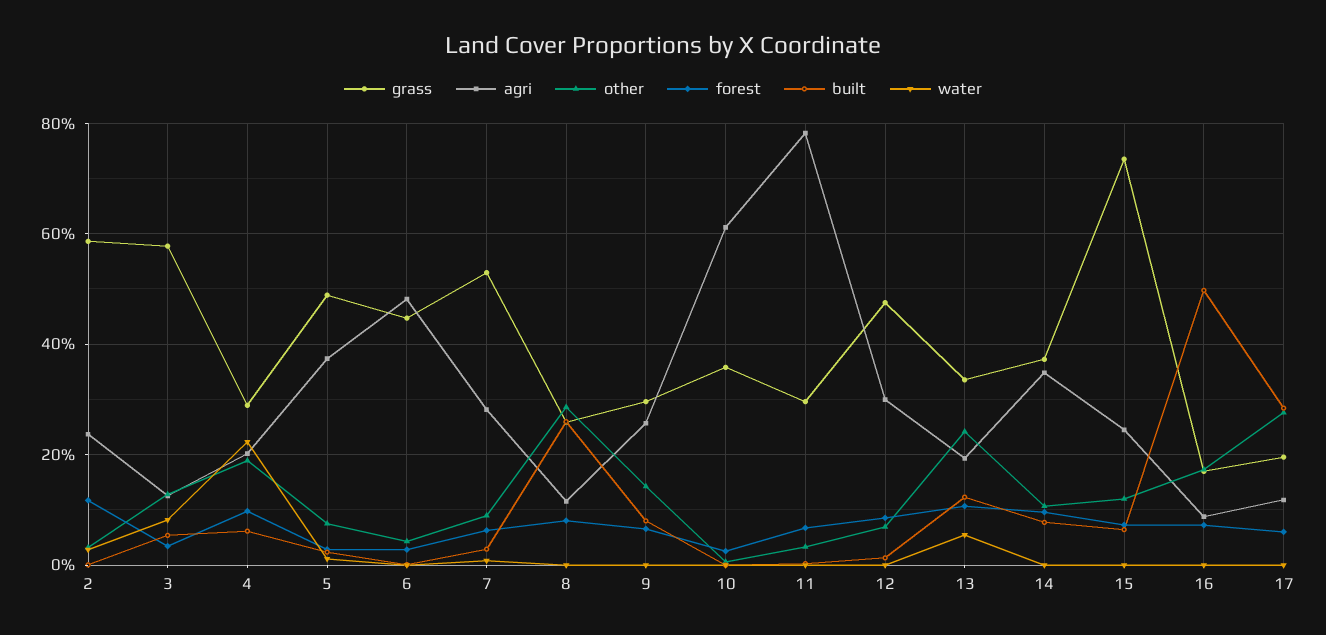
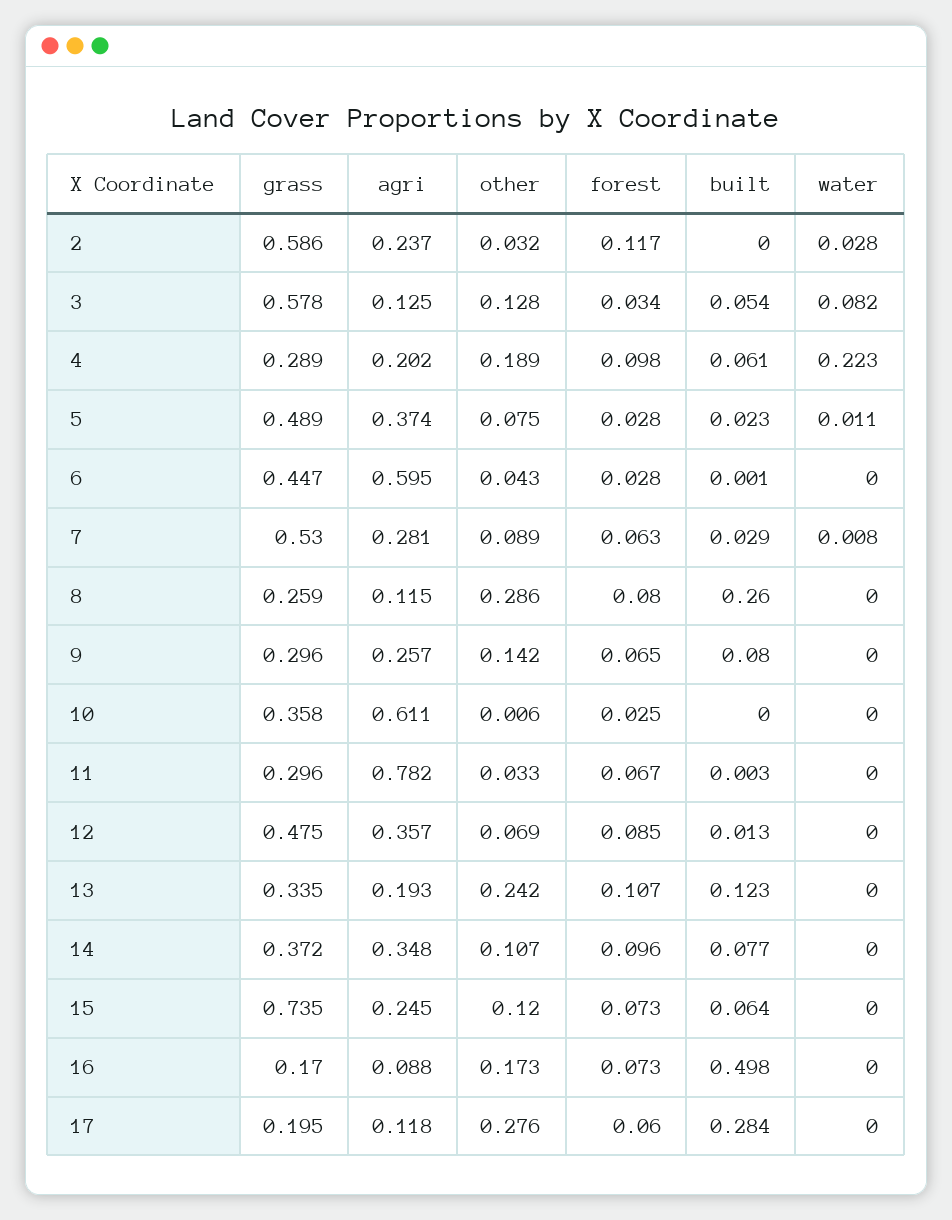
agri, 6: 0.48 -> 0.595
agri, 12: 0.3 -> 0.357
water, 13: 0.06 -> 0

